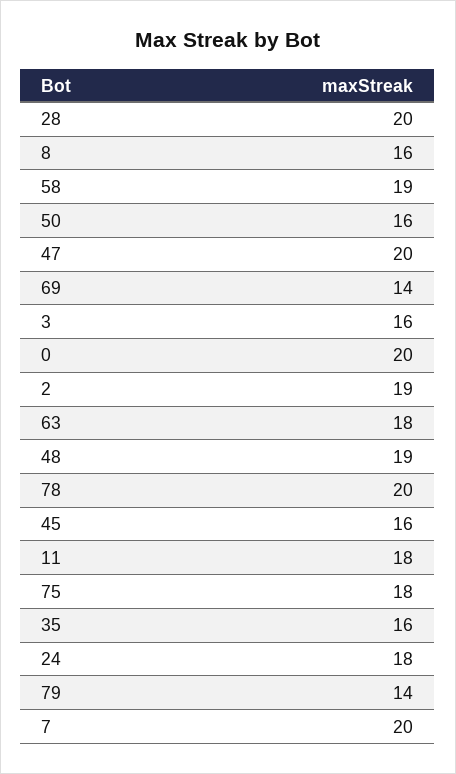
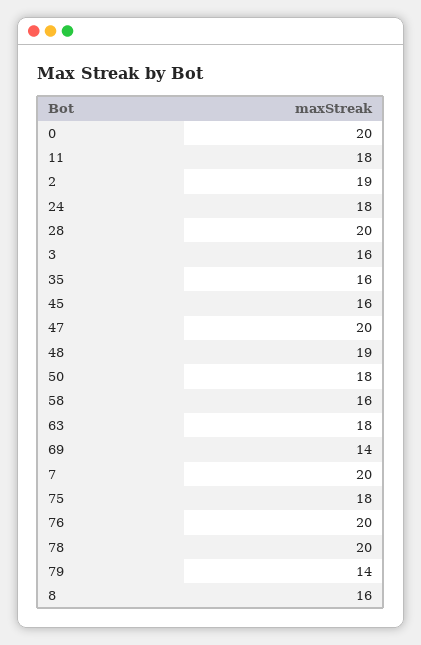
58: 19 -> 16
50: 16 -> 18
76: none -> 20

